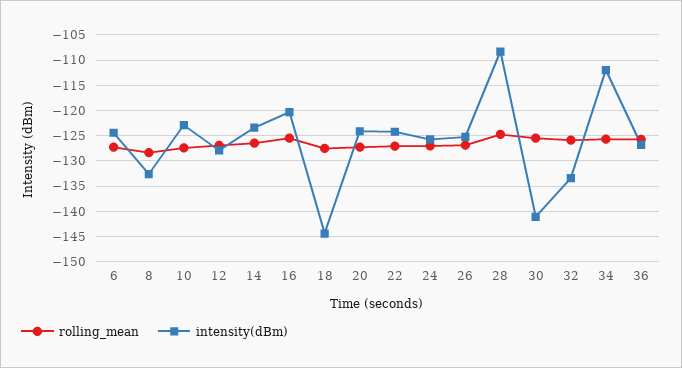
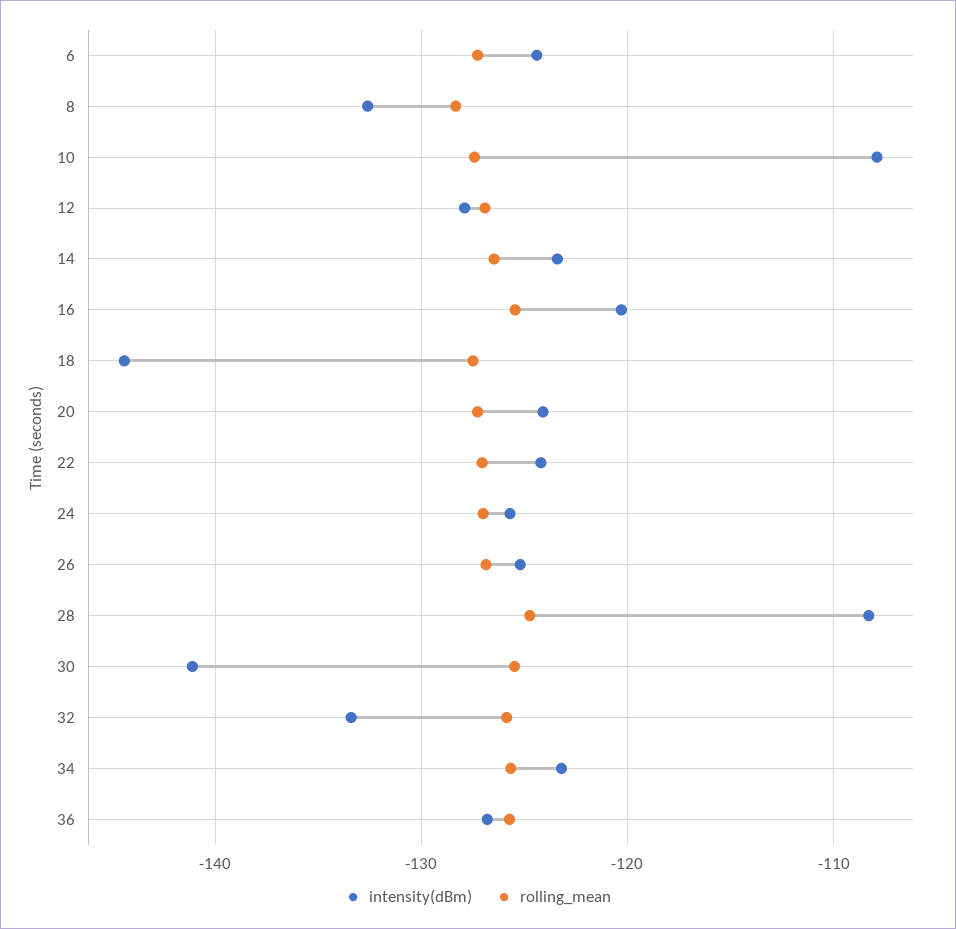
intensity(dBm), 10: -122.5 -> -108
intensity(dBm), 34: -112.5 -> -123

